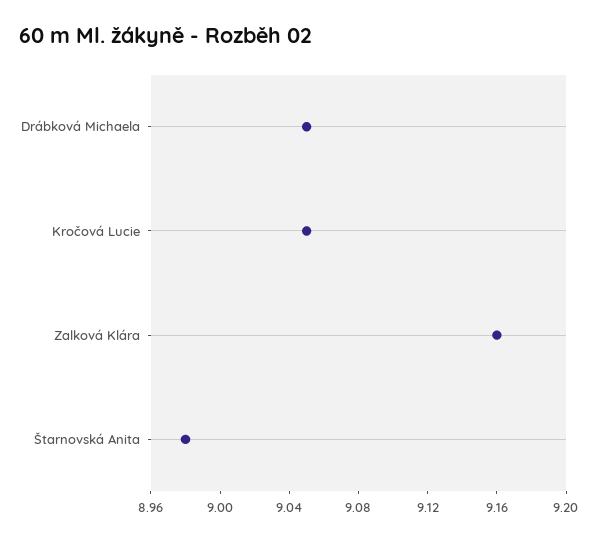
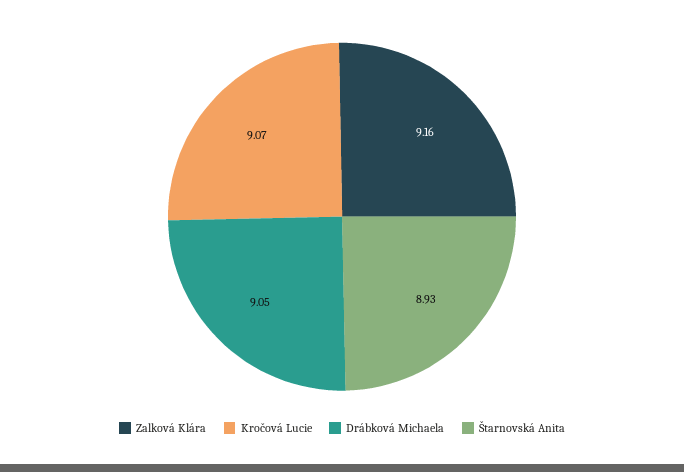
Kročová Lucie: 9.05 -> 9.07
Štarnovská Anita: 8.98 -> 8.93

